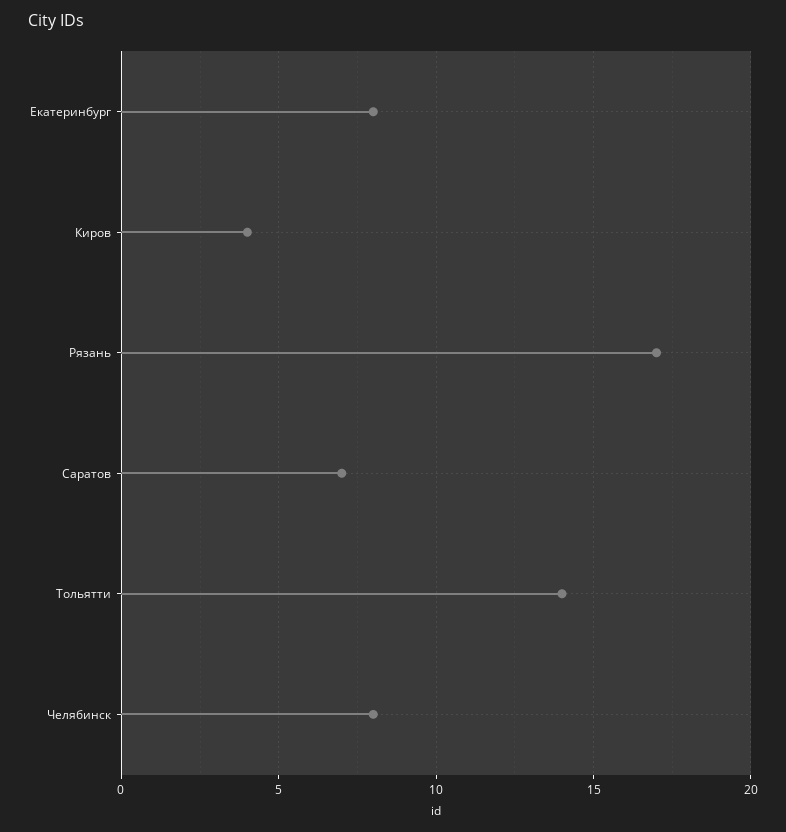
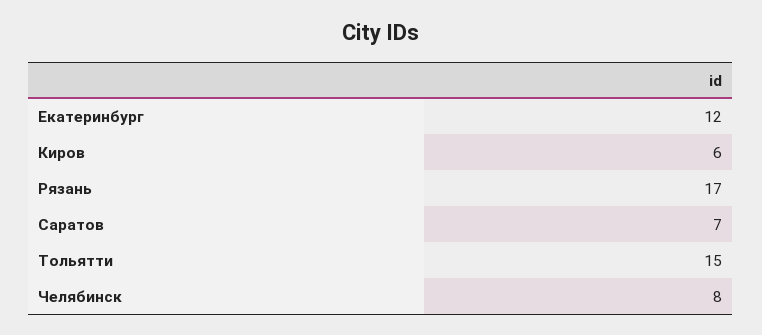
Екатеринбург: 8 -> 12
Киров: 4 -> 6
Тольятти: 14 -> 15

